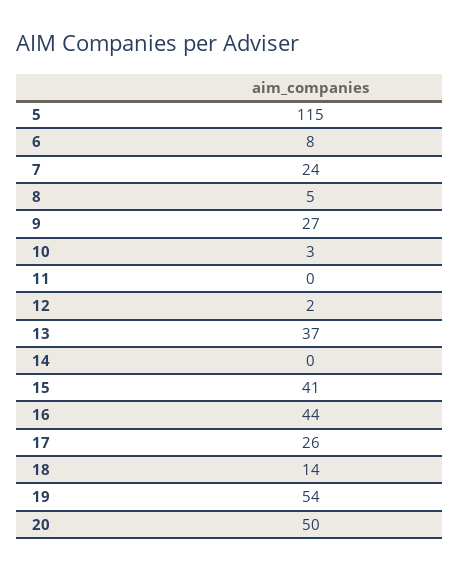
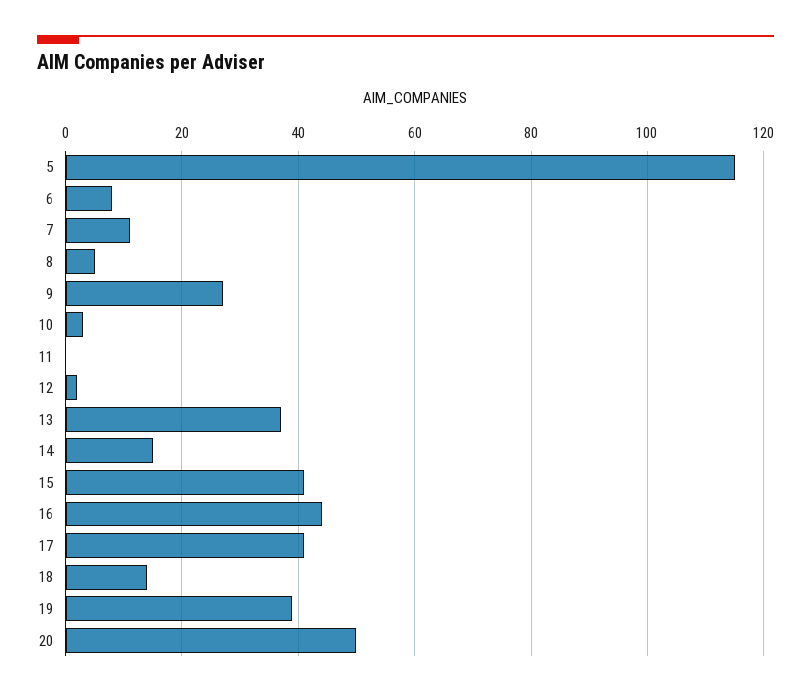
7: 24 -> 10
14: 0 -> 15
17: 26 -> 40
19: 54 -> 40

